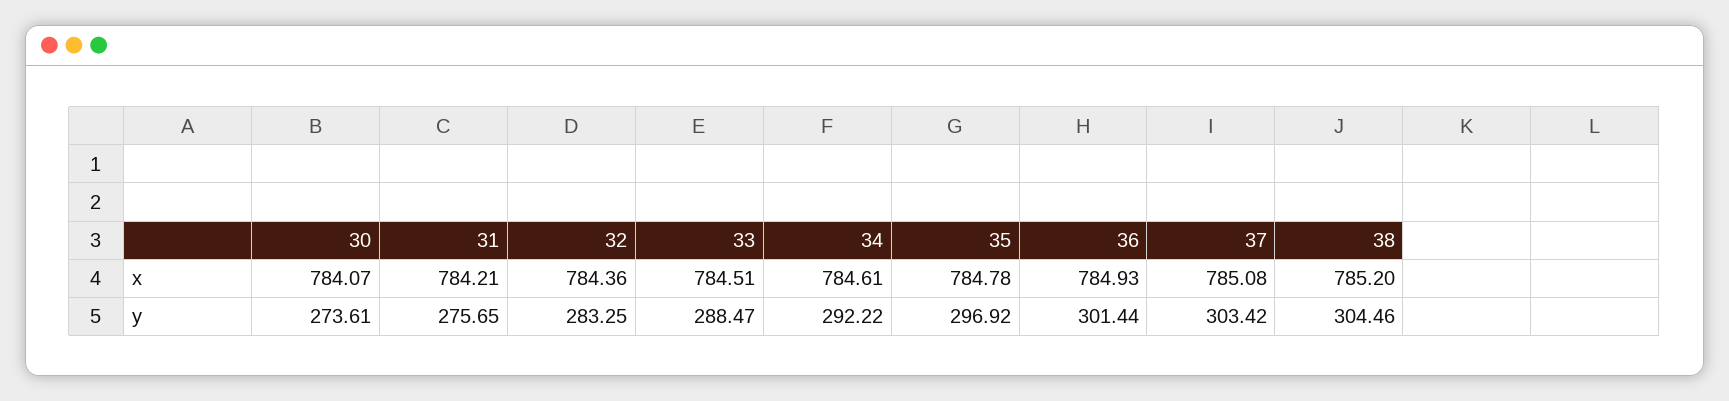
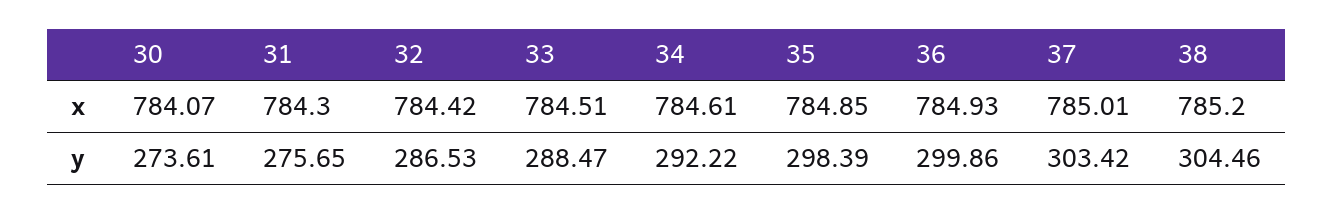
31, x: 784.21 -> 784.3
32, x: 784.36 -> 784.42
35, x: 784.78 -> 784.85
37, x: 785.08 -> 785.01
32, y: 283.25 -> 286.53
35, y: 296.92 -> 298.39
36, y: 301.44 -> 299.86

